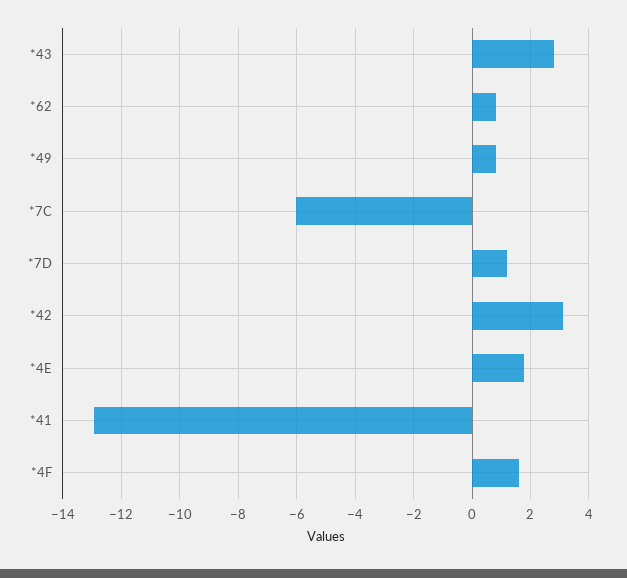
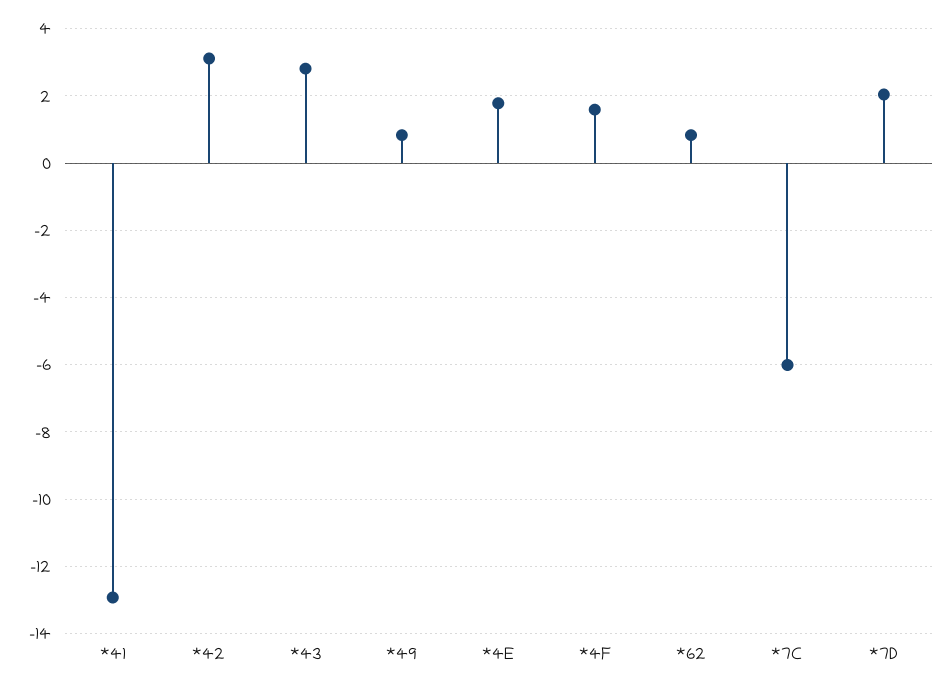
*7D: 1.25 -> 2

